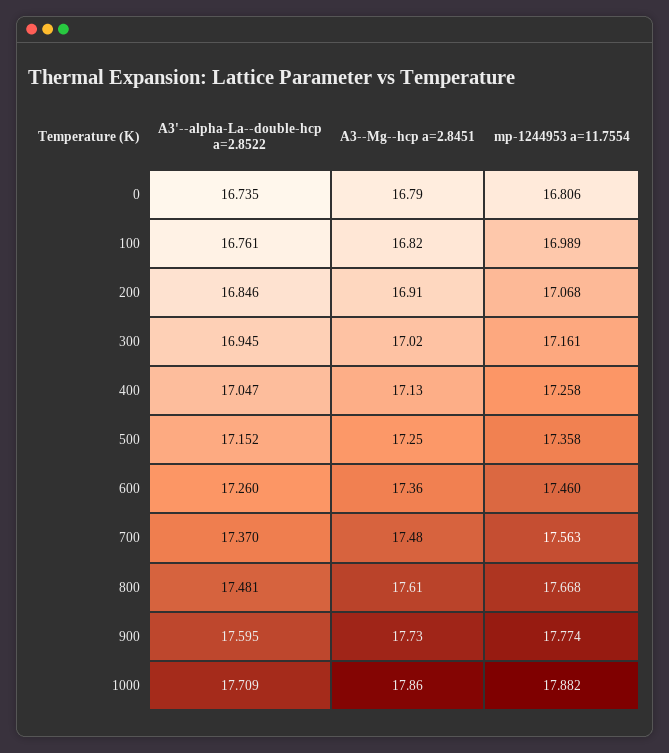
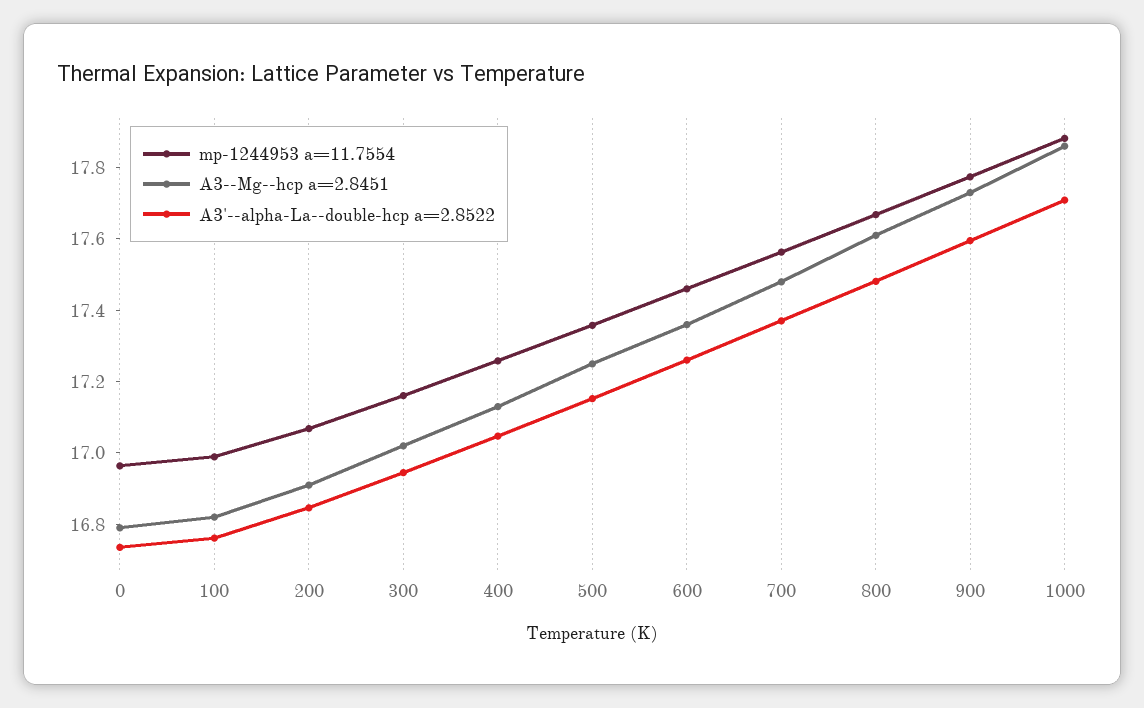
mp-1244953 a=11.7554, 0: 16.806 -> 16.95

